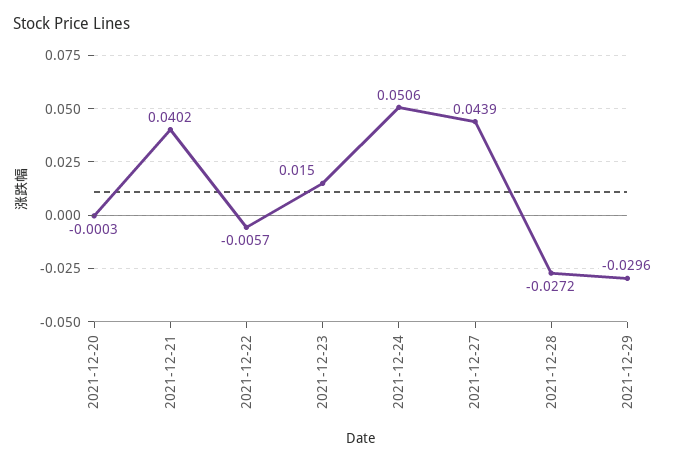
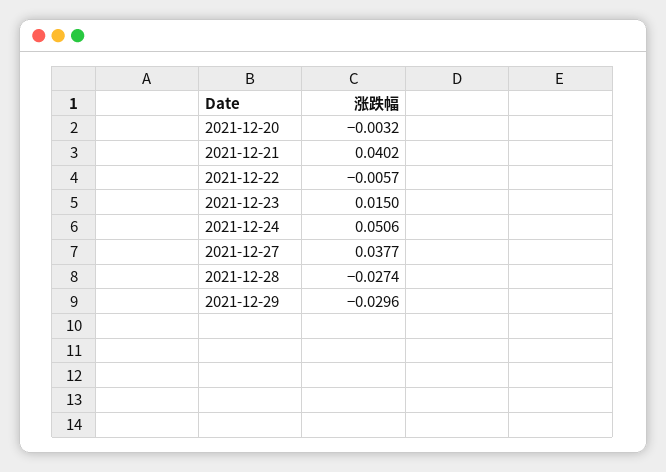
2021-12-20: -0.0003 -> -0.0032
2021-12-27: 0.0439 -> 0.0377
2021-12-28: -0.0272 -> -0.0274

